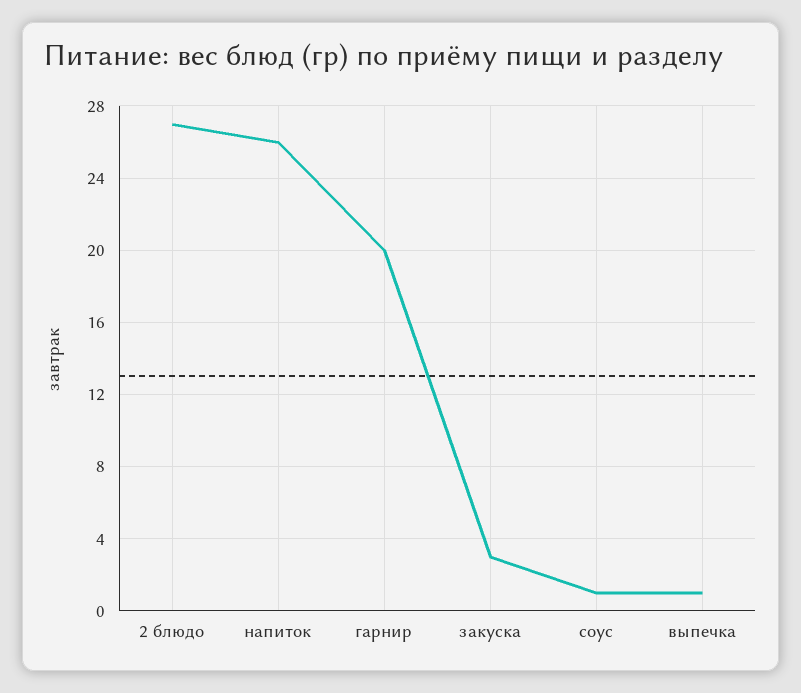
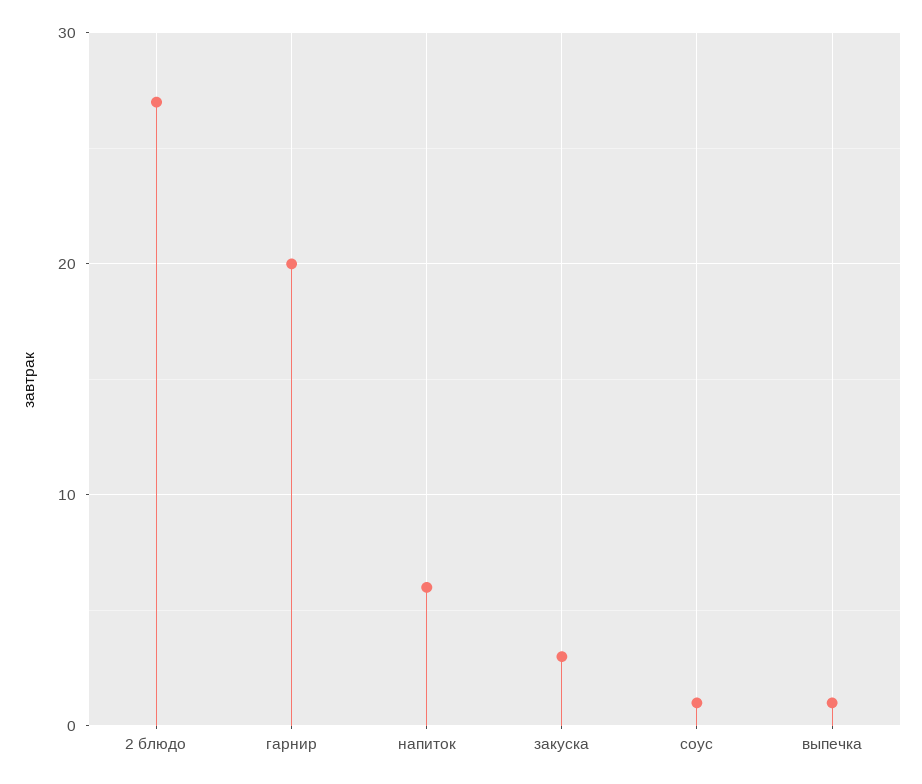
напиток: 26 -> 6

